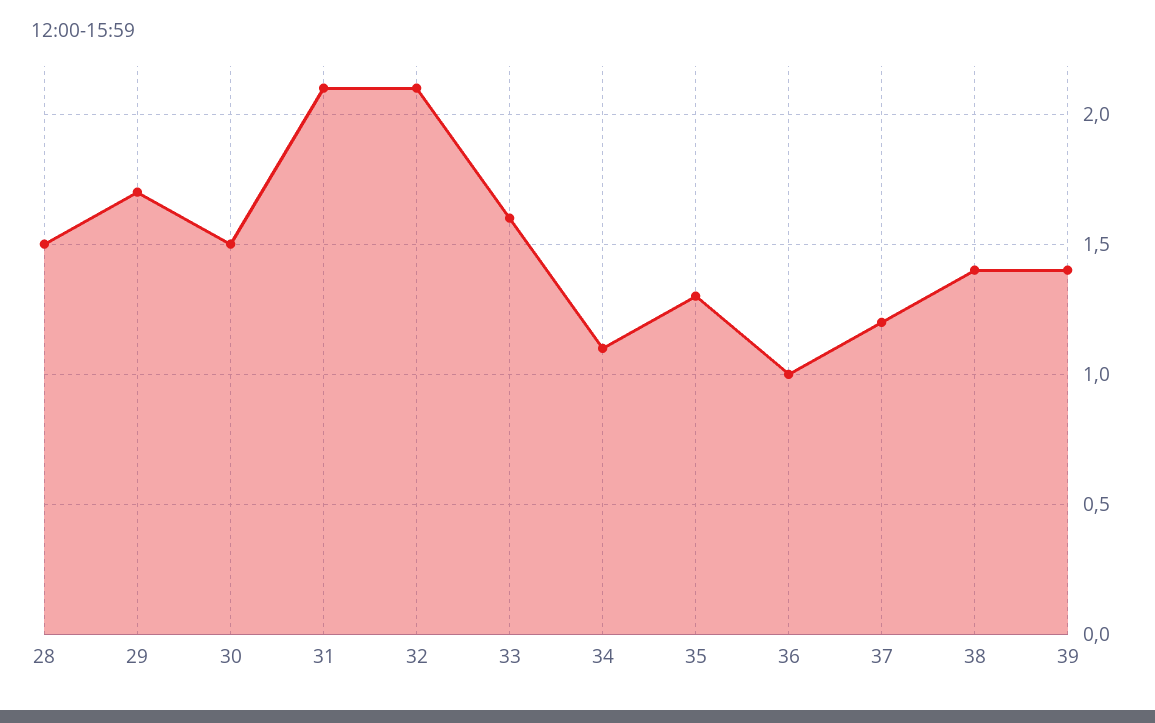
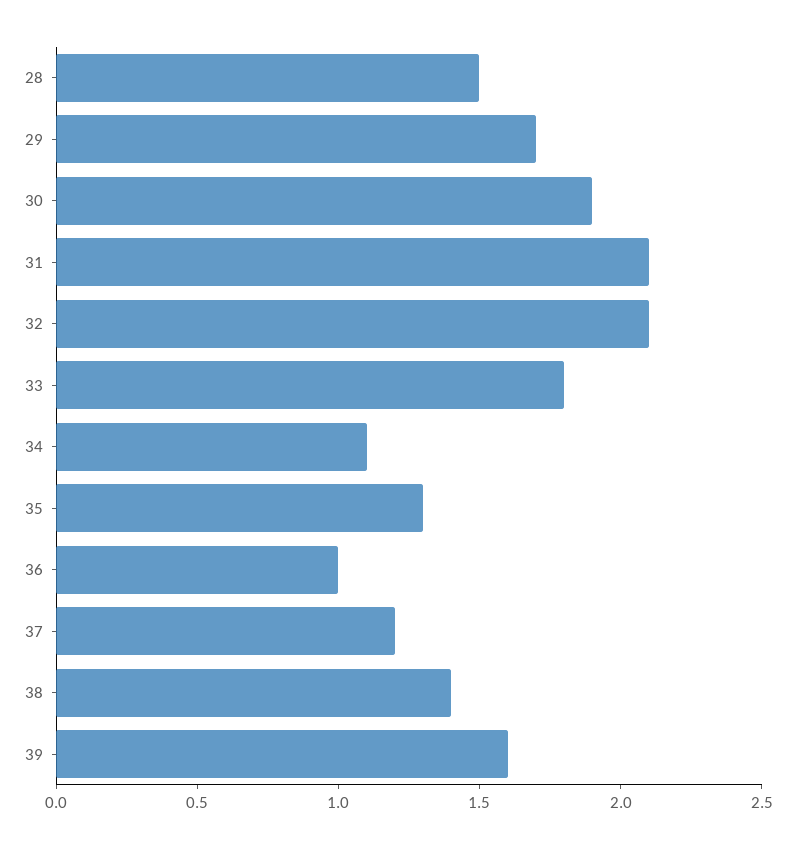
30: 1.5 -> 1.9
33: 1.6 -> 1.8
39: 1.4 -> 1.6

